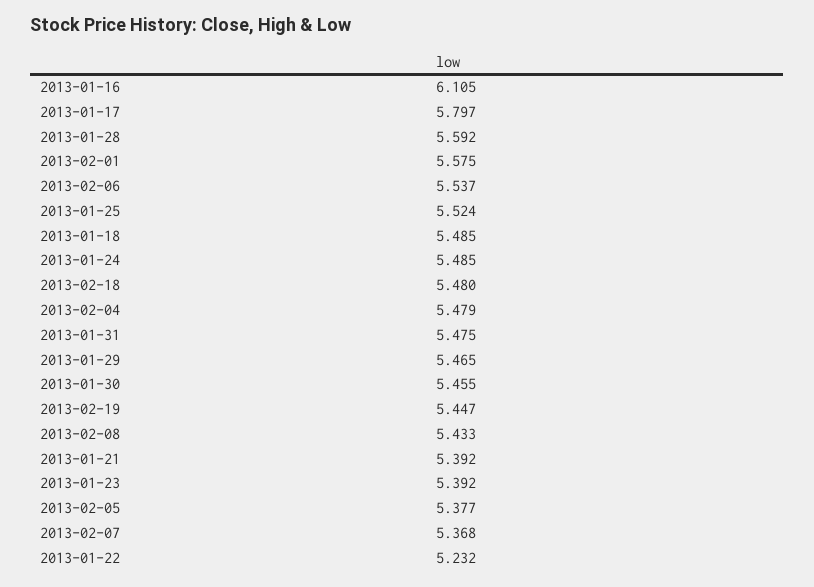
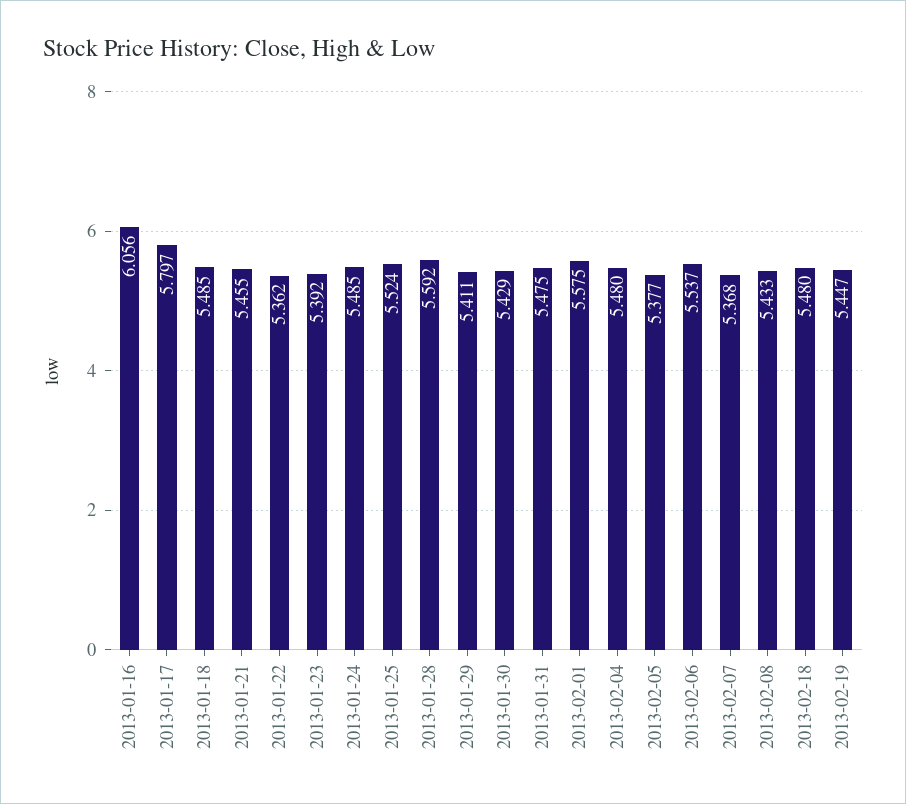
2013-01-16: 6.105 -> 6.056
2013-02-04: 5.479 -> 5.48
2013-01-29: 5.465 -> 5.411
2013-01-30: 5.455 -> 5.429
2013-01-21: 5.392 -> 5.455
2013-01-22: 5.232 -> 5.362

